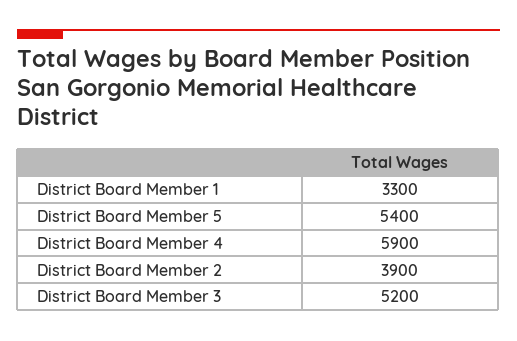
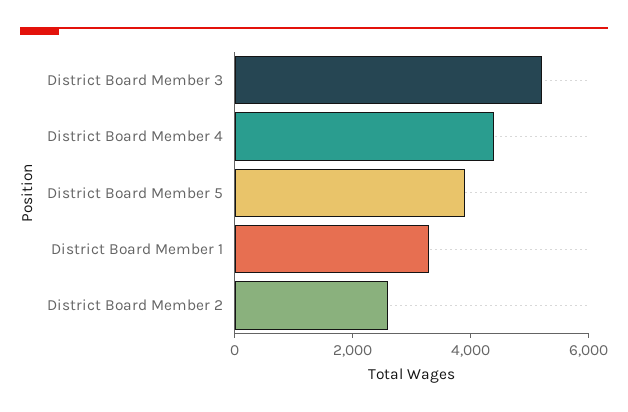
District Board Member 5: 5400 -> 4000
District Board Member 4: 5900 -> 4500
District Board Member 2: 3900 -> 2500

